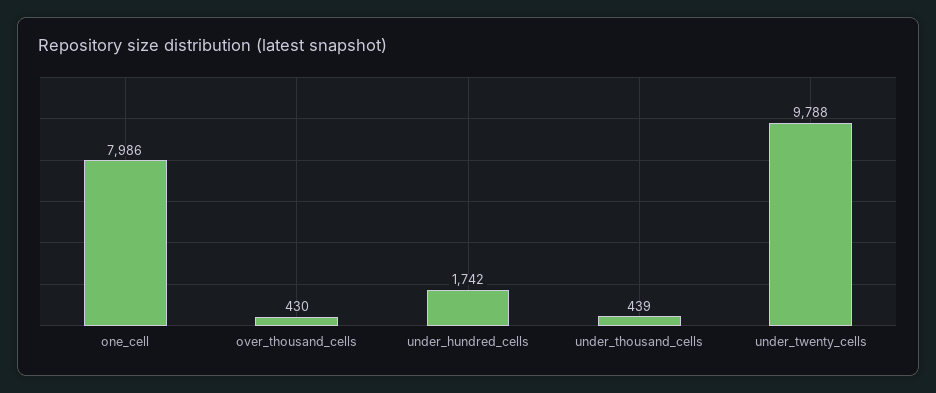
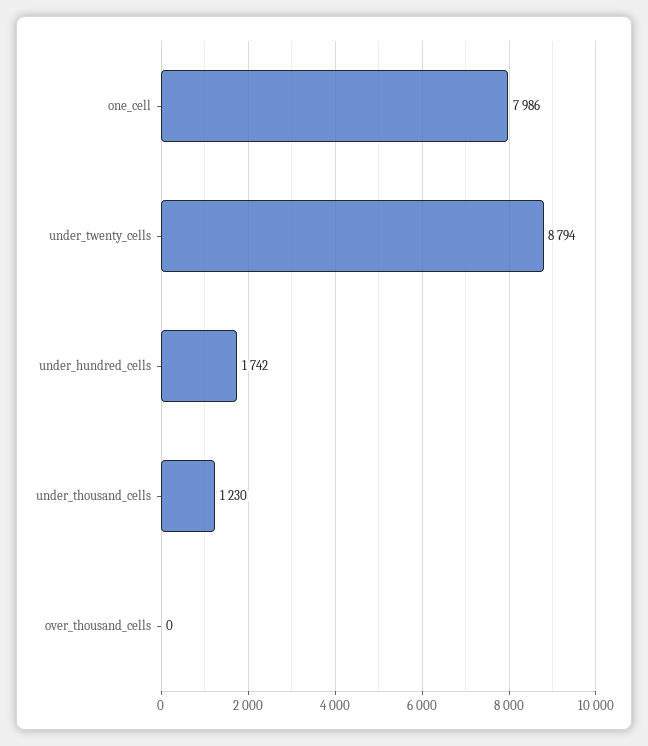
over_thousand_cells: 430 -> 0
under_thousand_cells: 439 -> 1230
under_twenty_cells: 9788 -> 8794

